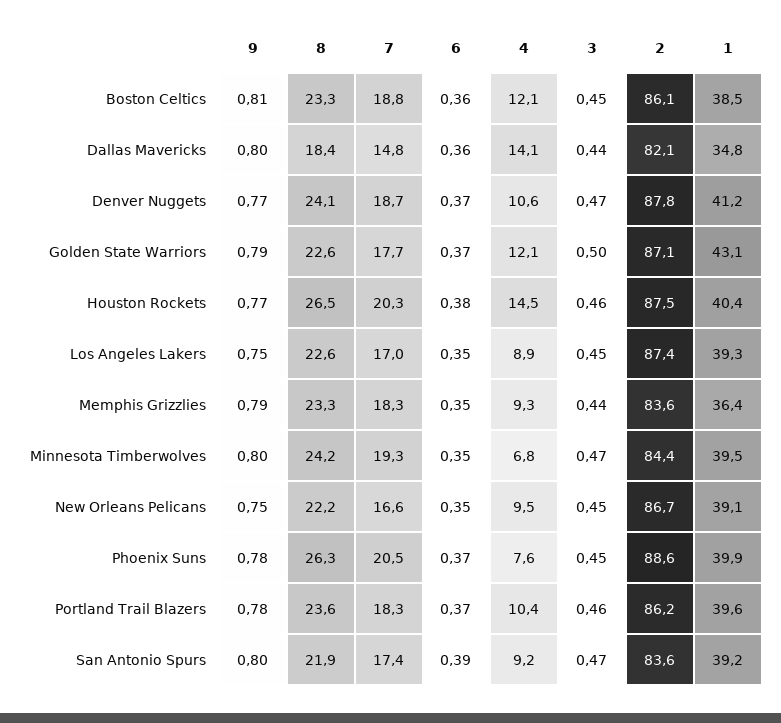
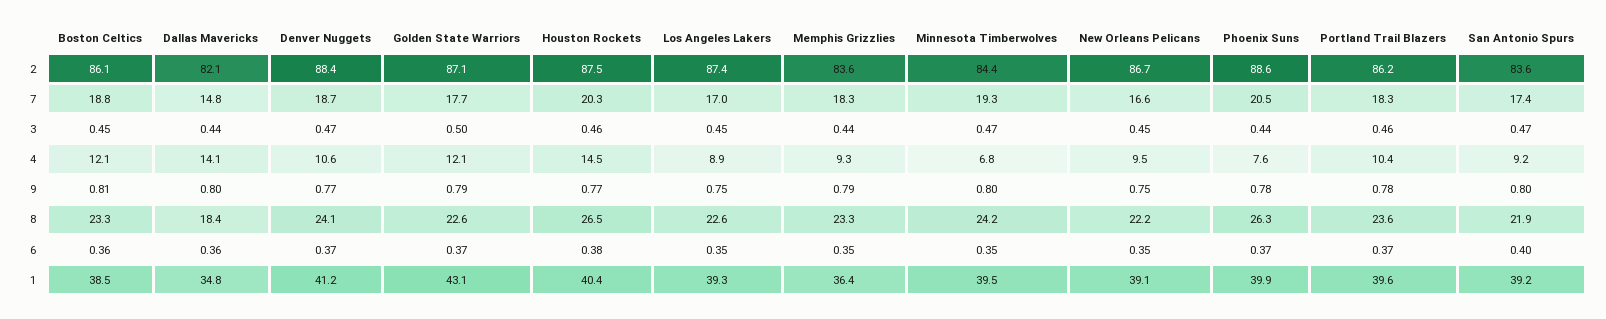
2, Denver Nuggets: 87.8 -> 88.4
3, Phoenix Suns: 0.45 -> 0.44
6, San Antonio Spurs: 0.39 -> 0.4

